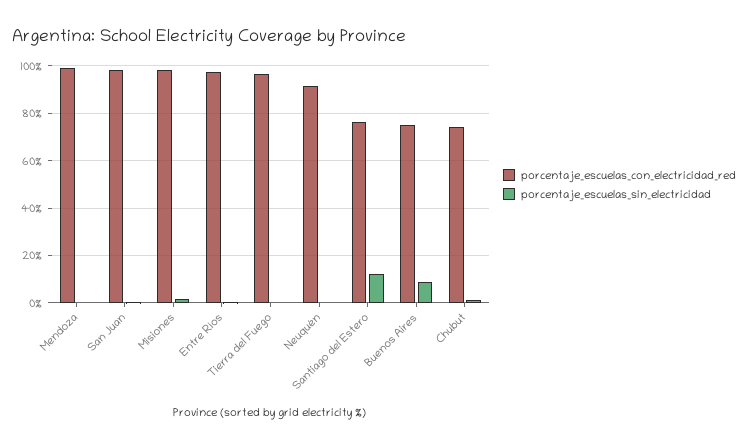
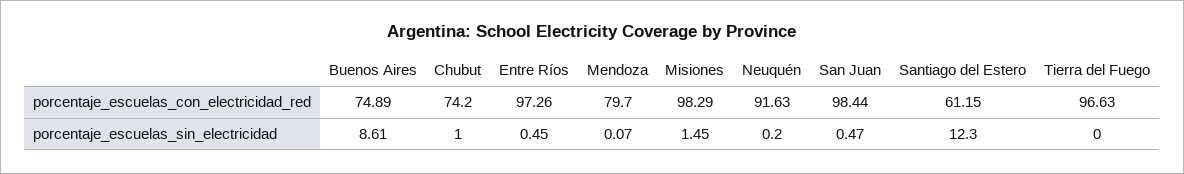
porcentaje_escuelas_con_electricidad_red, Mendoza: 100 -> 79.7
porcentaje_escuelas_con_electricidad_red, Santiago del Estero: 75 -> 61.15

